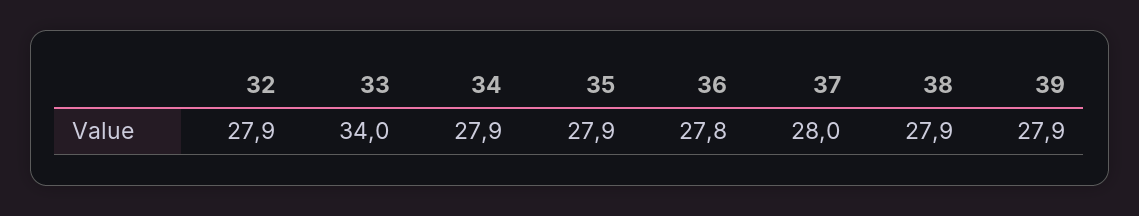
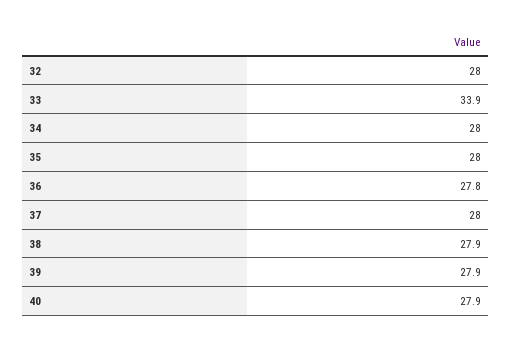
32: 27.9 -> 28
33: 34 -> 33.9
34: 27.9 -> 28
35: 27.9 -> 28
40: none -> 27.9

